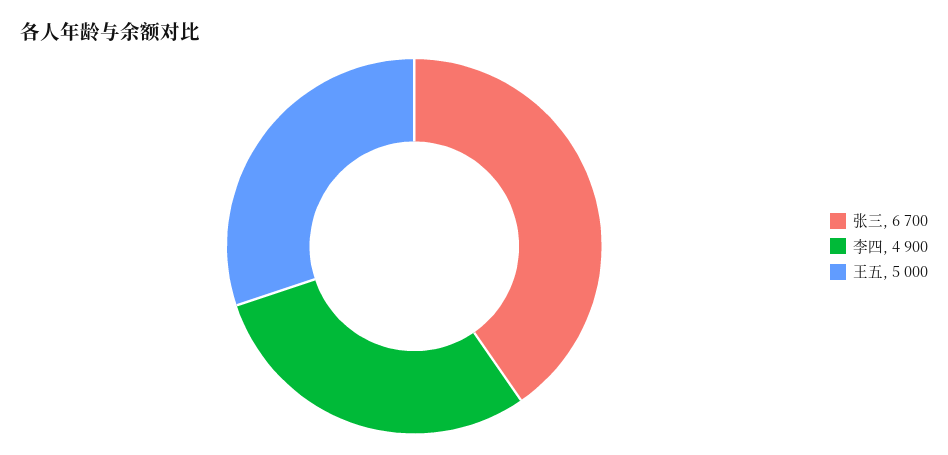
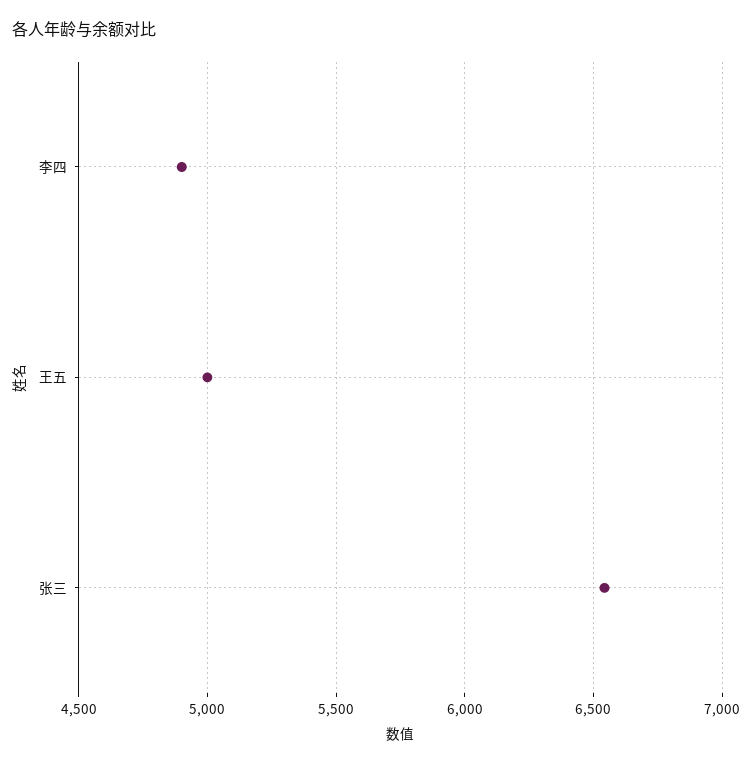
张三: 6700 -> 6550

